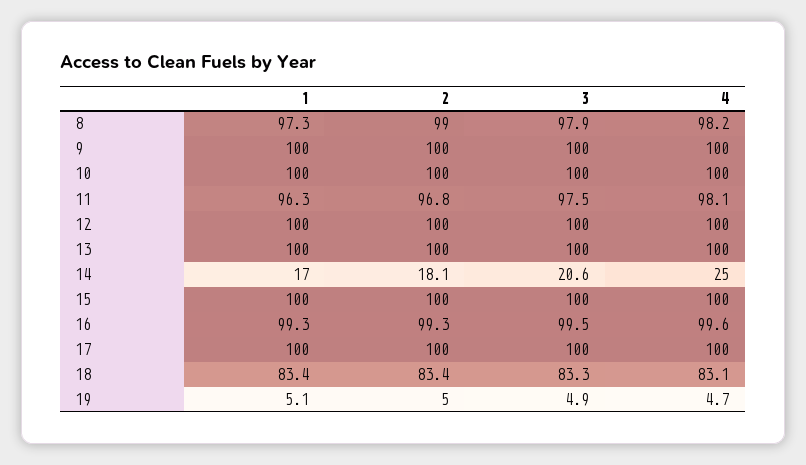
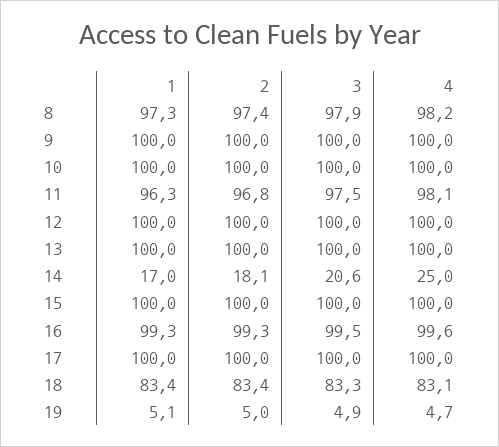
2, 8: 99 -> 97.4

